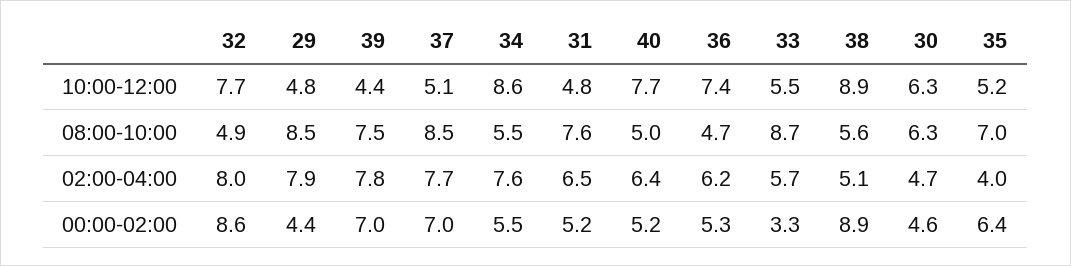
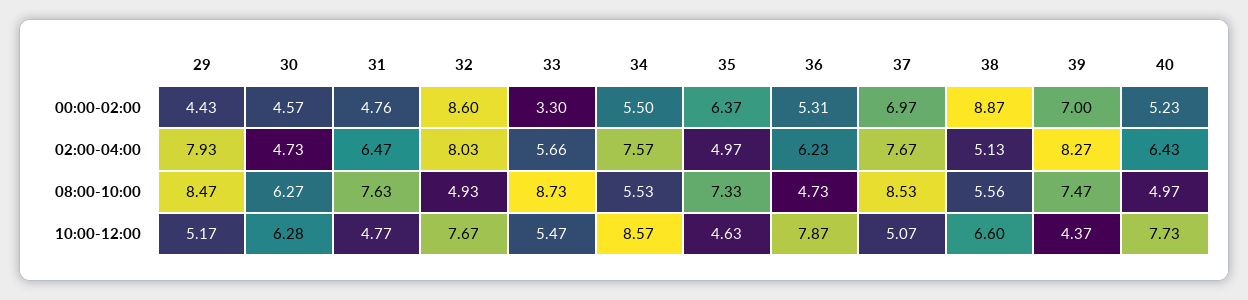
29, 10:00-12:00: 4.8 -> 5.17
36, 10:00-12:00: 7.4 -> 7.87
38, 10:00-12:00: 8.9 -> 6.6
35, 10:00-12:00: 5.2 -> 4.63
35, 08:00-10:00: 7 -> 7.33
39, 02:00-04:00: 7.8 -> 8.27
35, 02:00-04:00: 4 -> 4.97
31, 00:00-02:00: 5.2 -> 4.76

